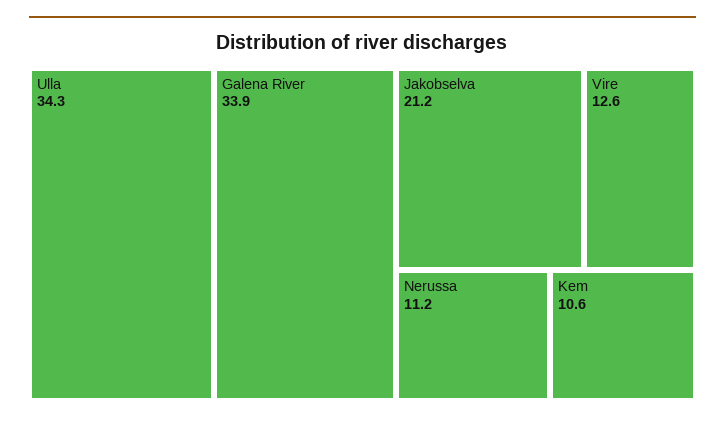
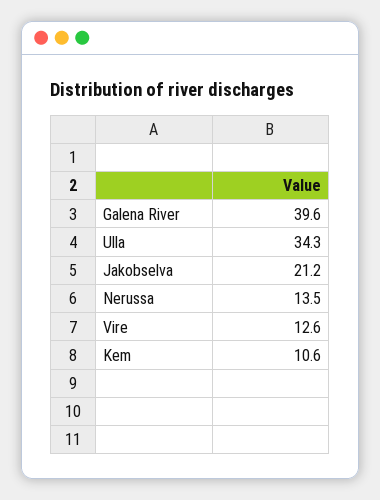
Galena River: 33.9 -> 39.6
Nerussa: 11.2 -> 13.5

